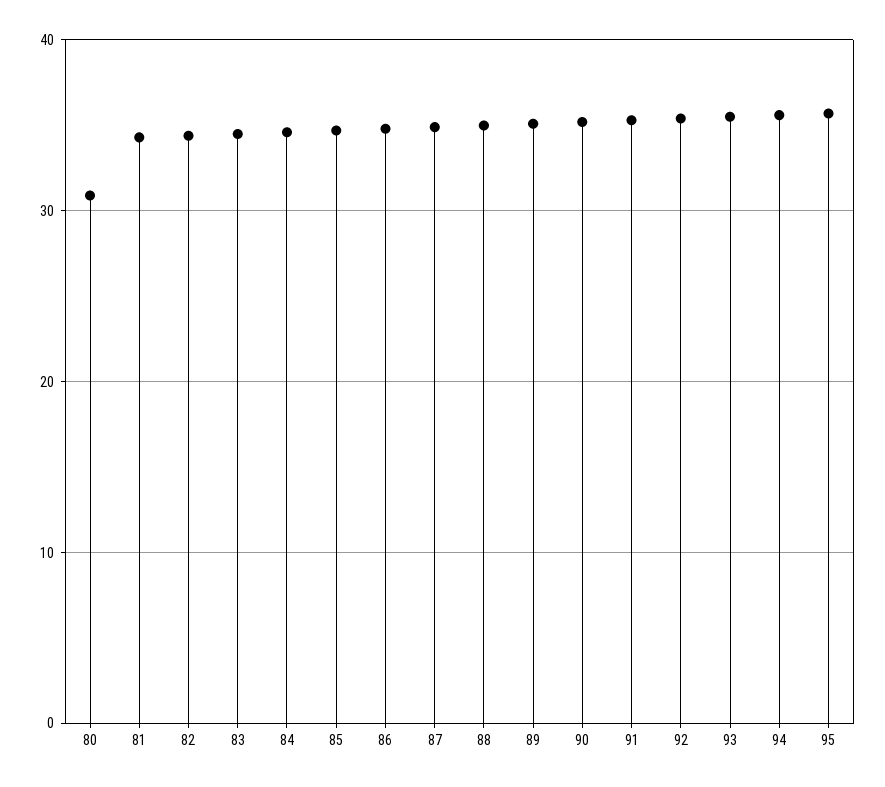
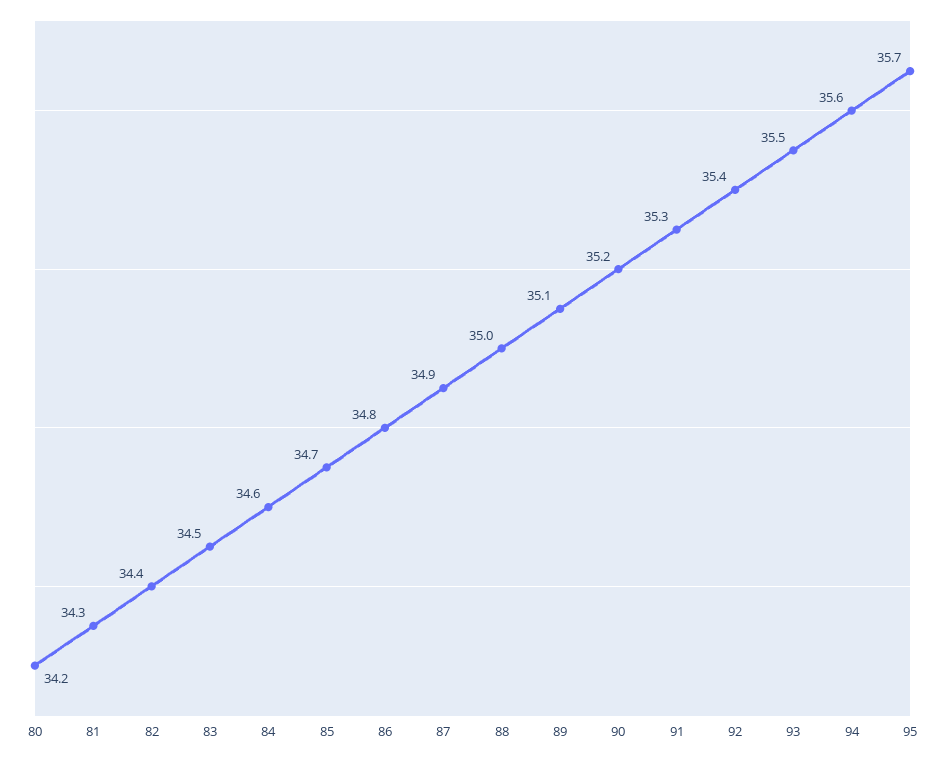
80: 31 -> 34.2

